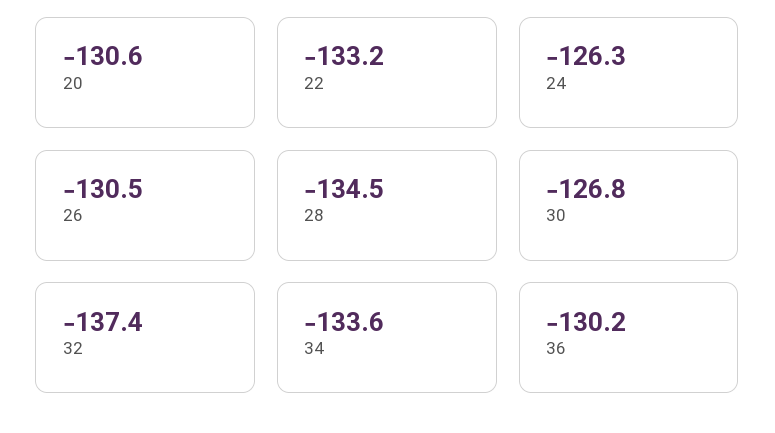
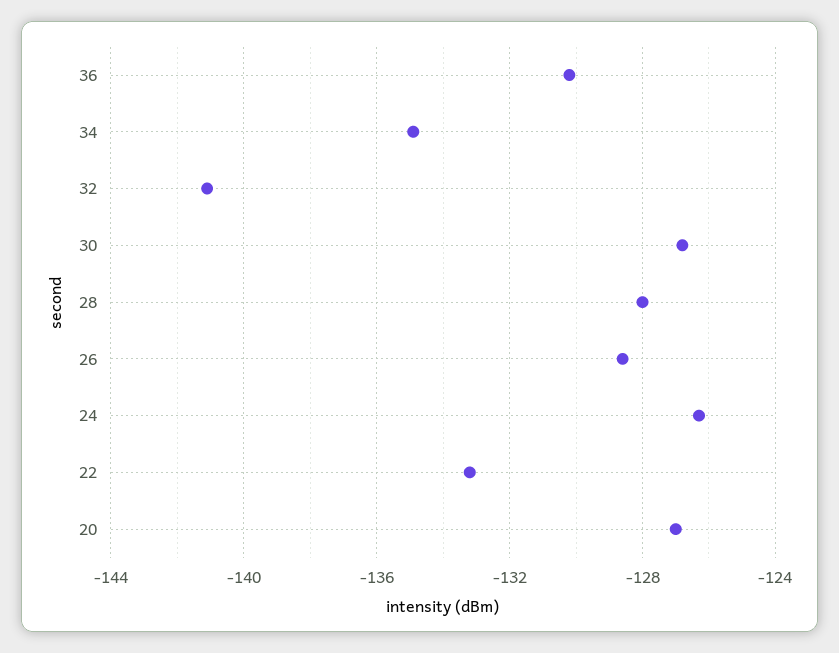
20: -130.6 -> -127
26: -130.5 -> -128.5
28: -134.5 -> -128
32: -137.4 -> -141
34: -133.6 -> -135

